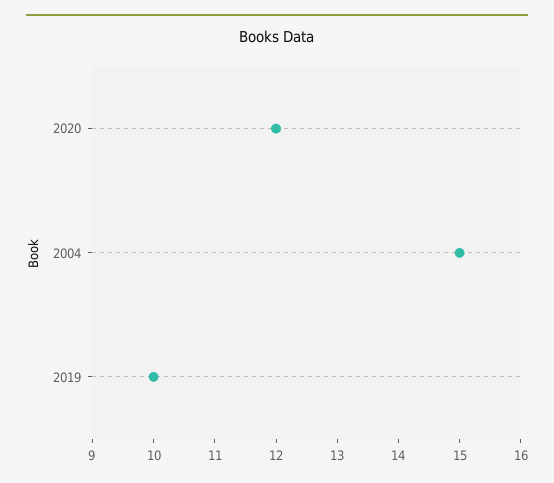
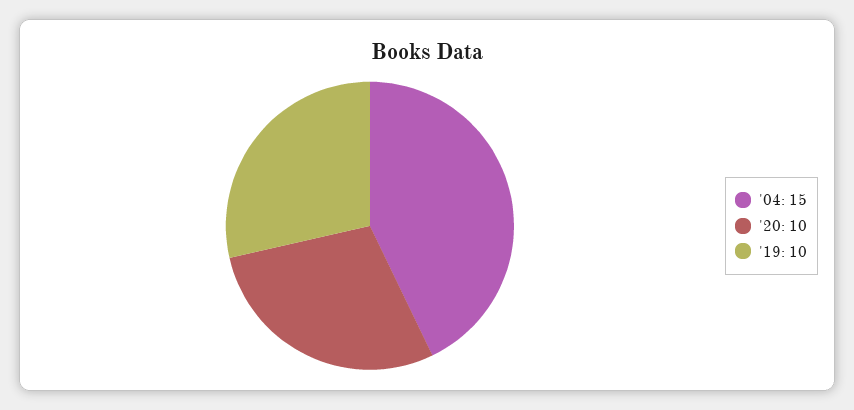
2020: 12 -> 10

